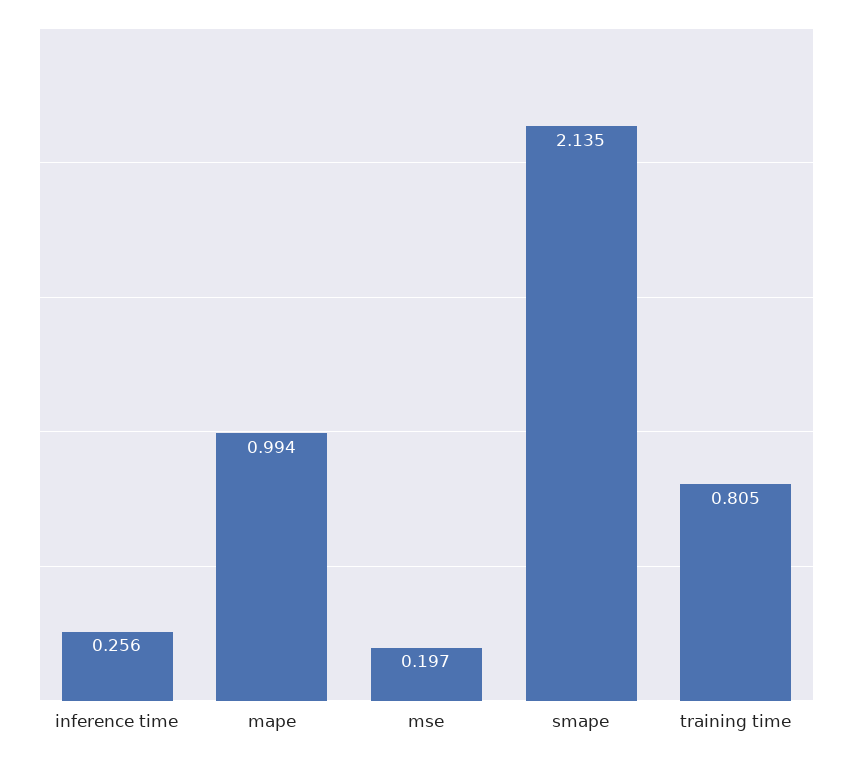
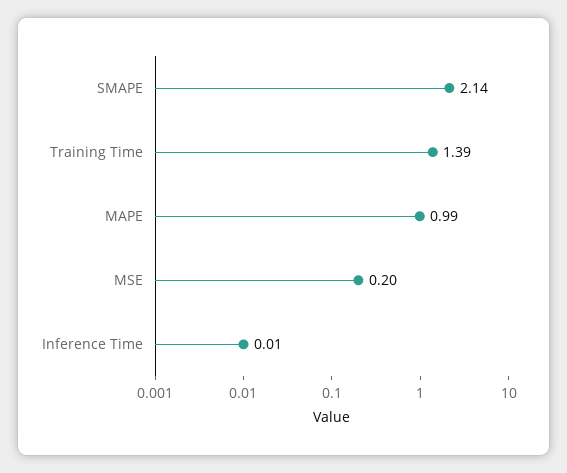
inference time: 0.256 -> 0.01
training time: 0.805 -> 1.39

